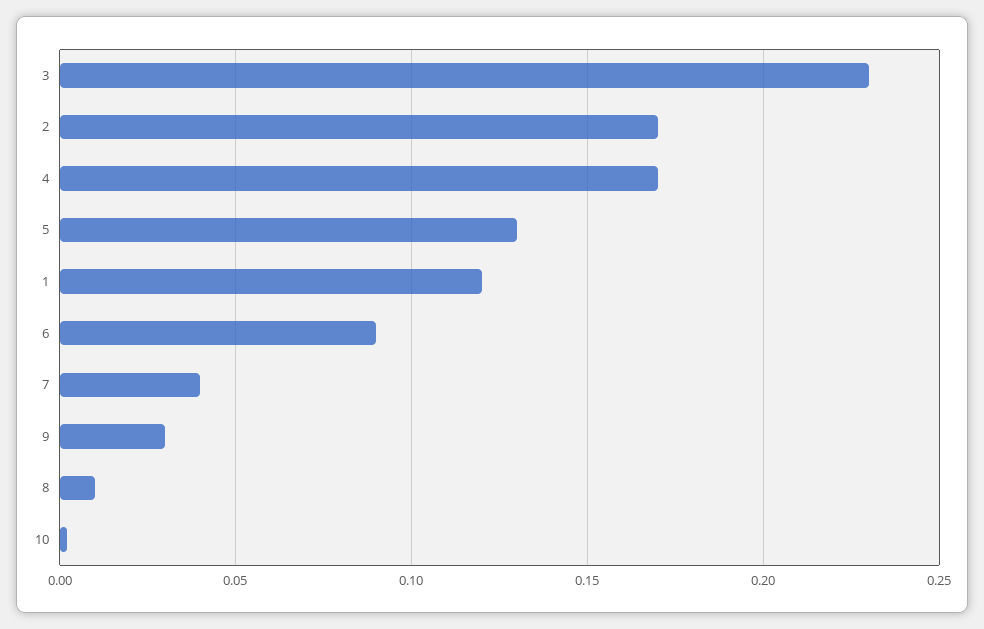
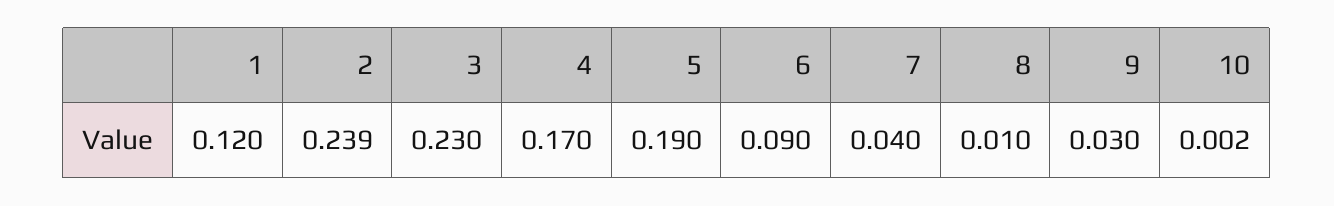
2: 0.17 -> 0.239
5: 0.13 -> 0.19

